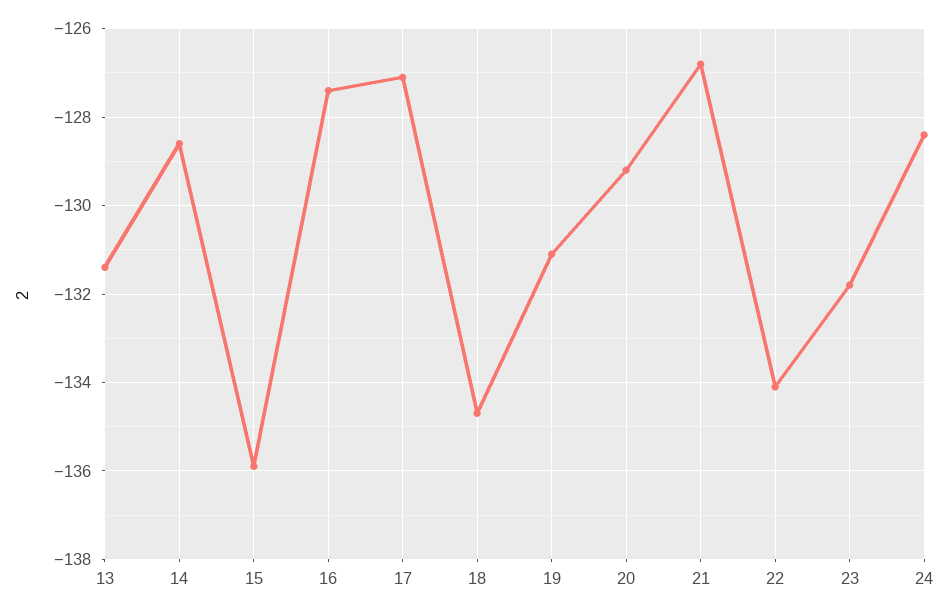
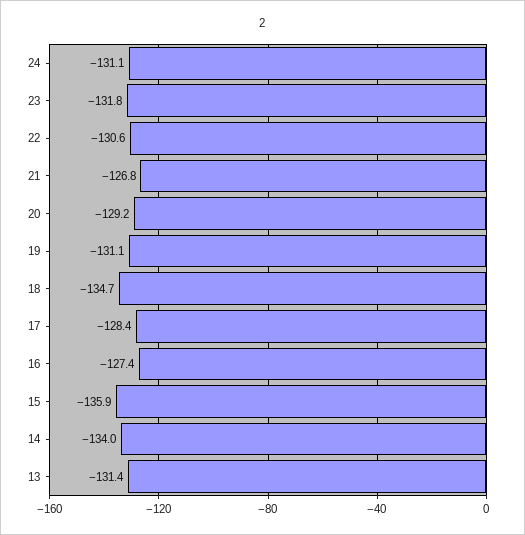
14: -128.5 -> -134
17: -127 -> -128.4
22: -134 -> -130.6
24: -128.5 -> -131.1

